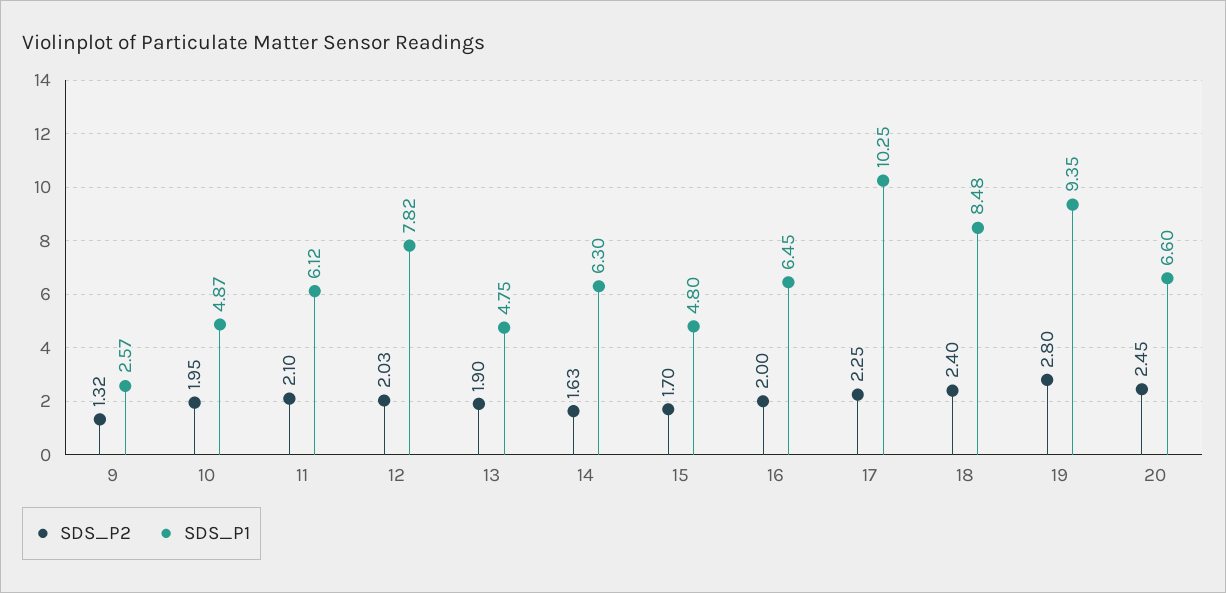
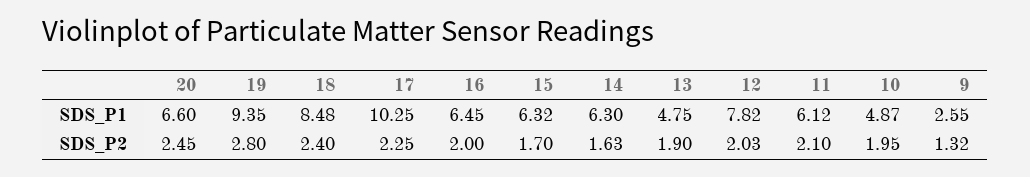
SDS_P1, 9: 2.57 -> 2.55
SDS_P1, 15: 4.8 -> 6.32

